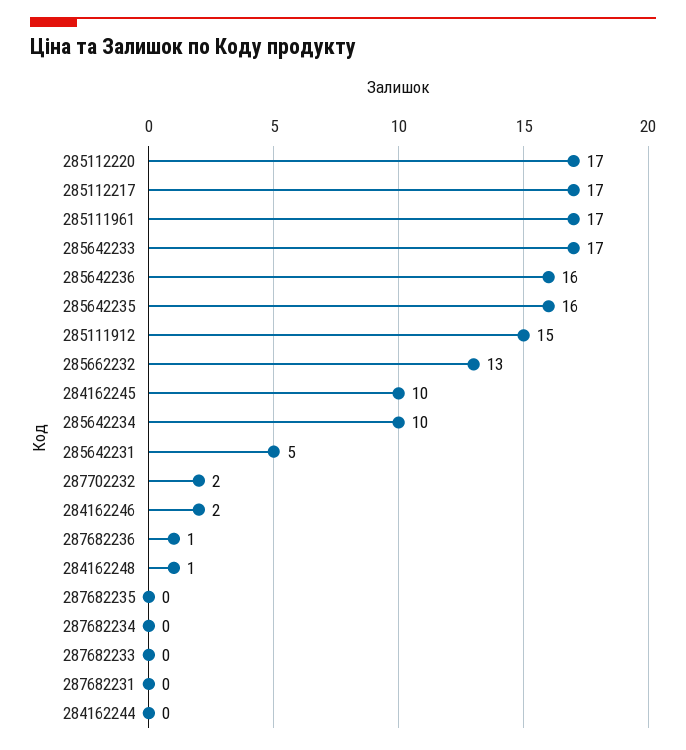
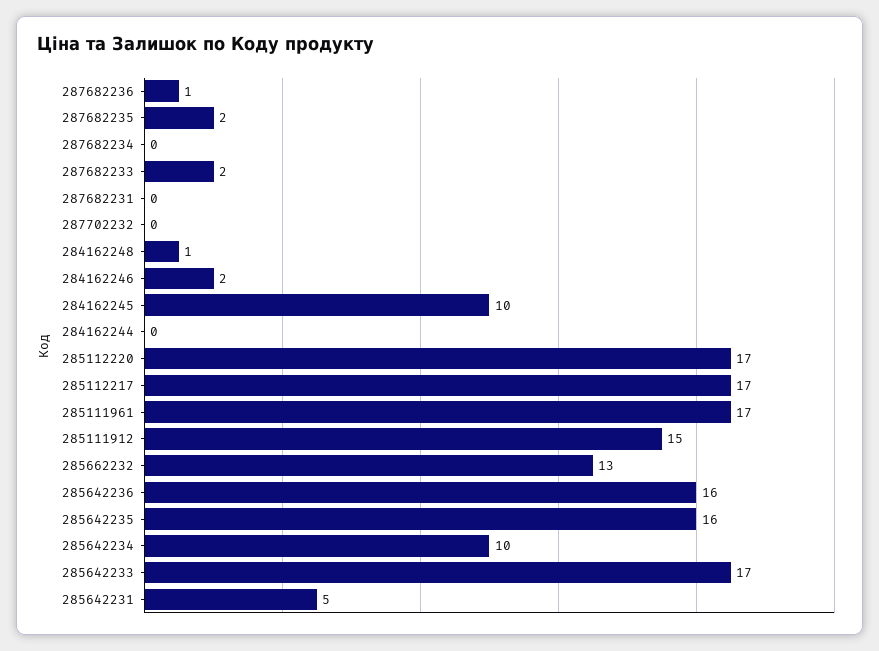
287702232: 2 -> 0
287682235: 0 -> 2
287682233: 0 -> 2

